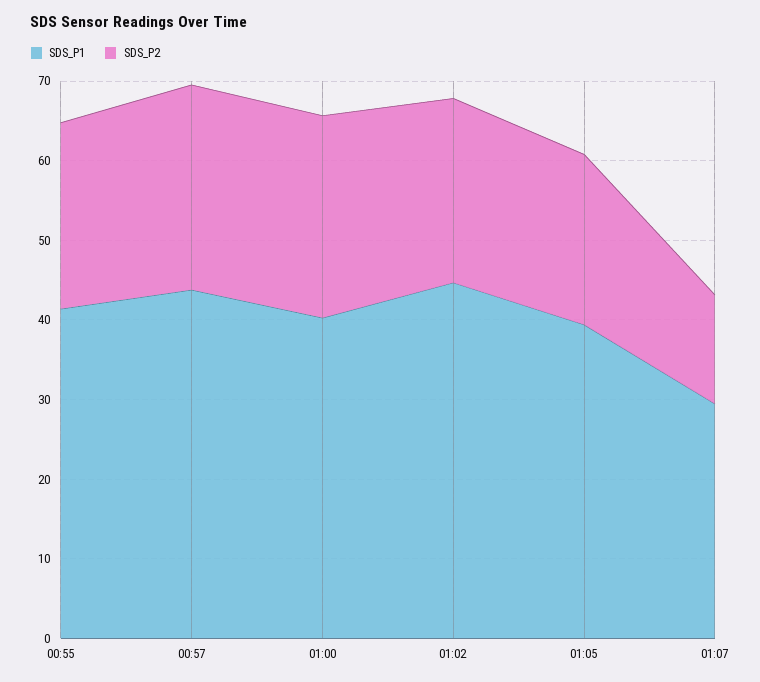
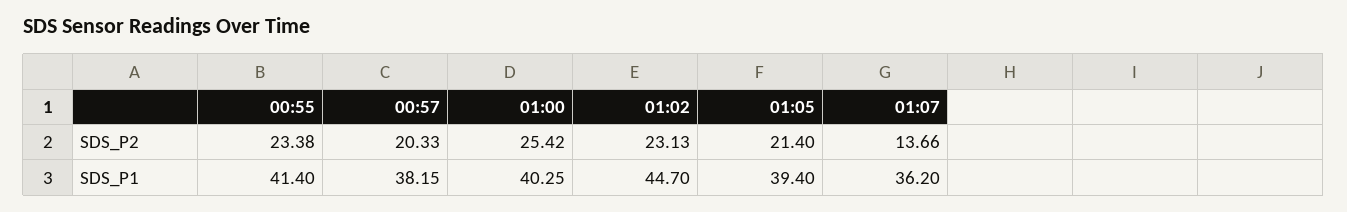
SDS_P1, 00:57: 44 -> 38.15
SDS_P2, 00:57: 26 -> 20.33
SDS_P1, 01:07: 30 -> 36.2

